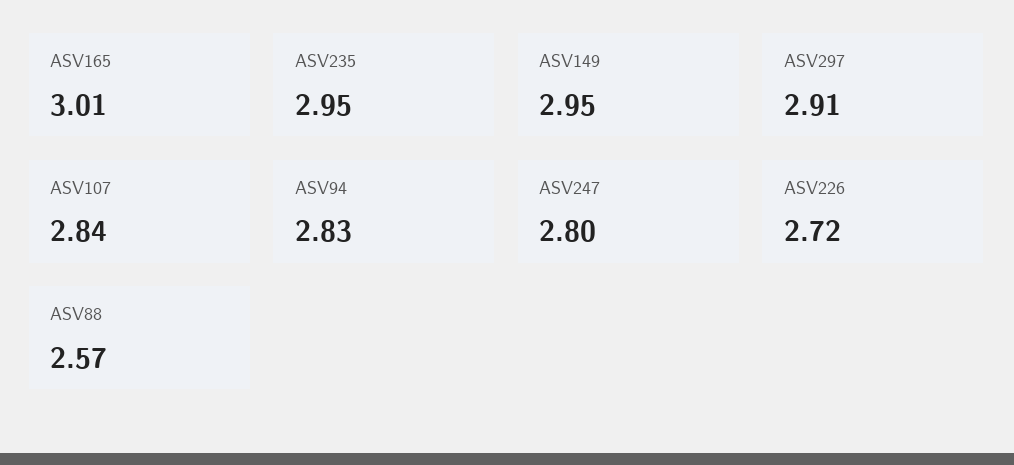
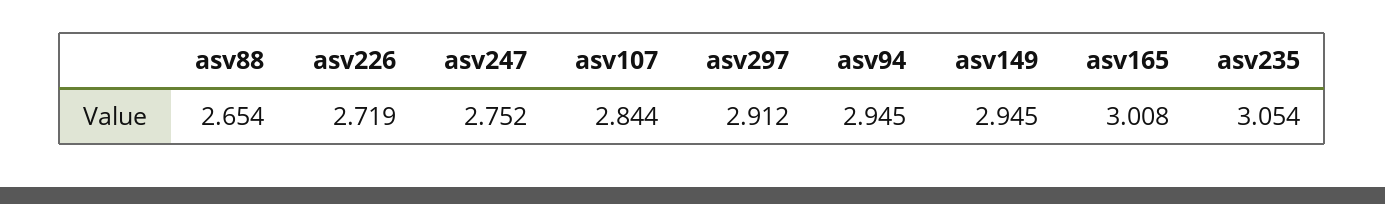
ASV235: 2.95 -> 3.054
ASV94: 2.83 -> 2.945
ASV247: 2.8 -> 2.752
ASV88: 2.57 -> 2.654

